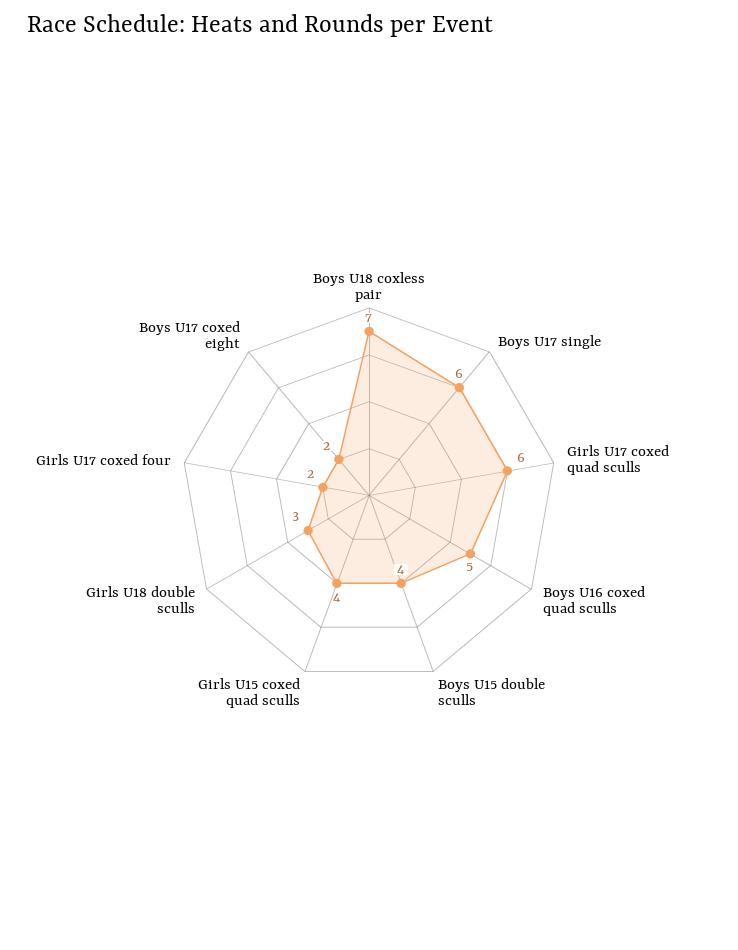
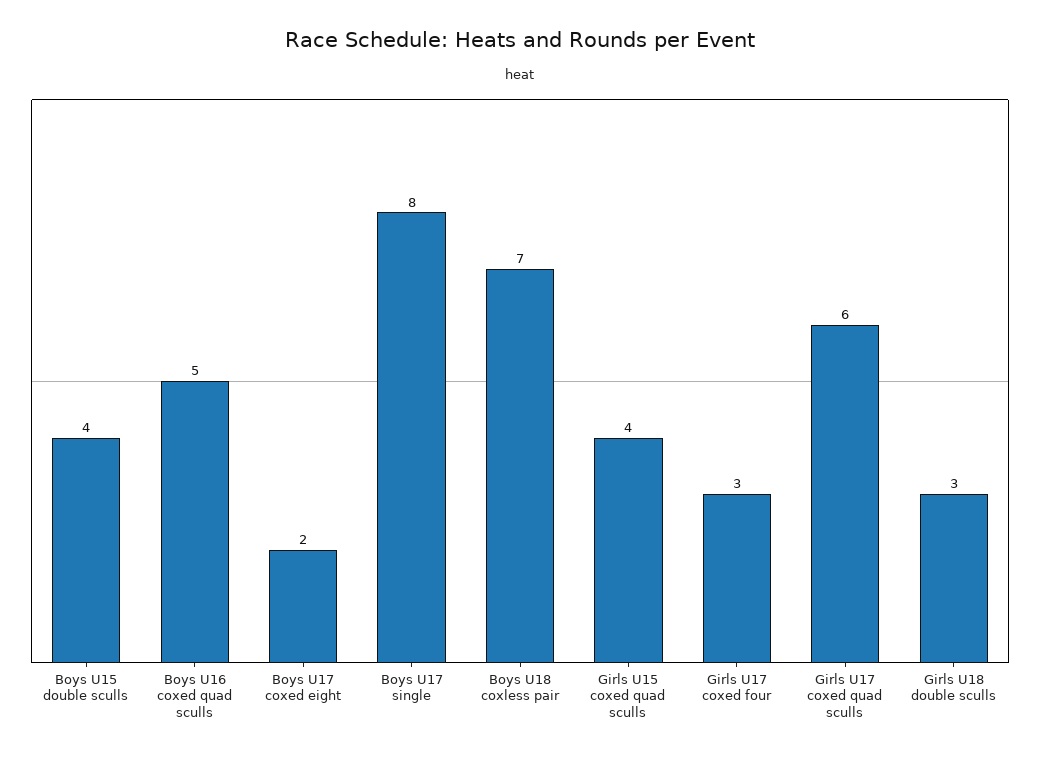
Boys U17 single: 6 -> 8
Girls U17 coxed four: 2 -> 3

